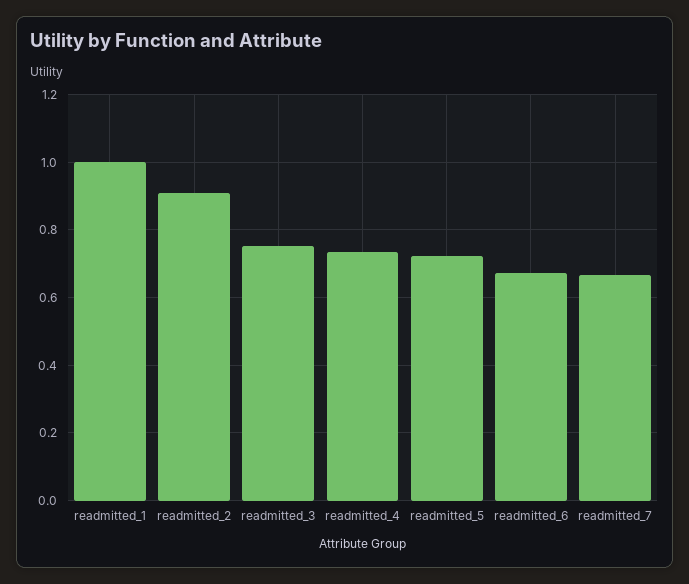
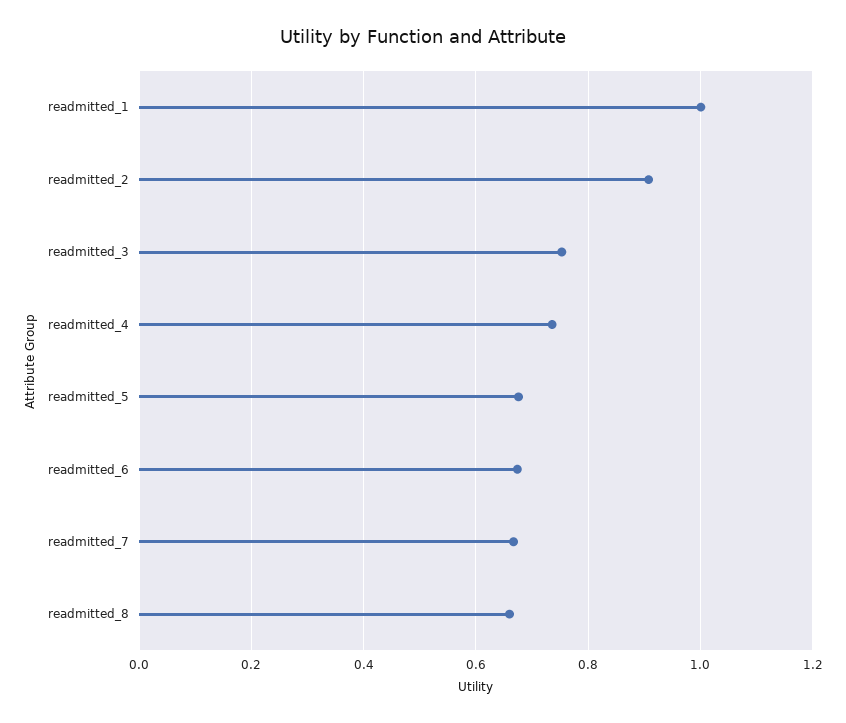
readmitted_5: 0.72 -> 0.68
readmitted_8: none -> 0.66

